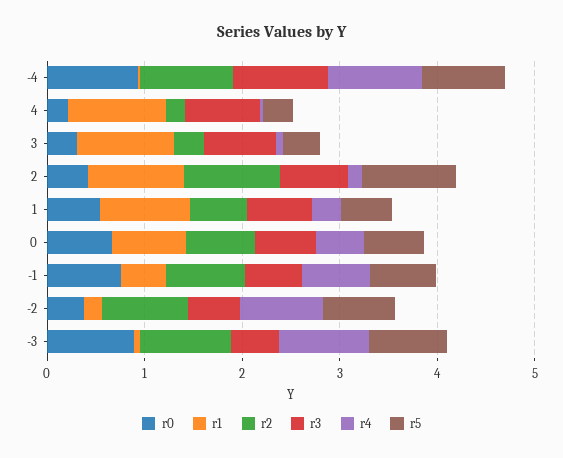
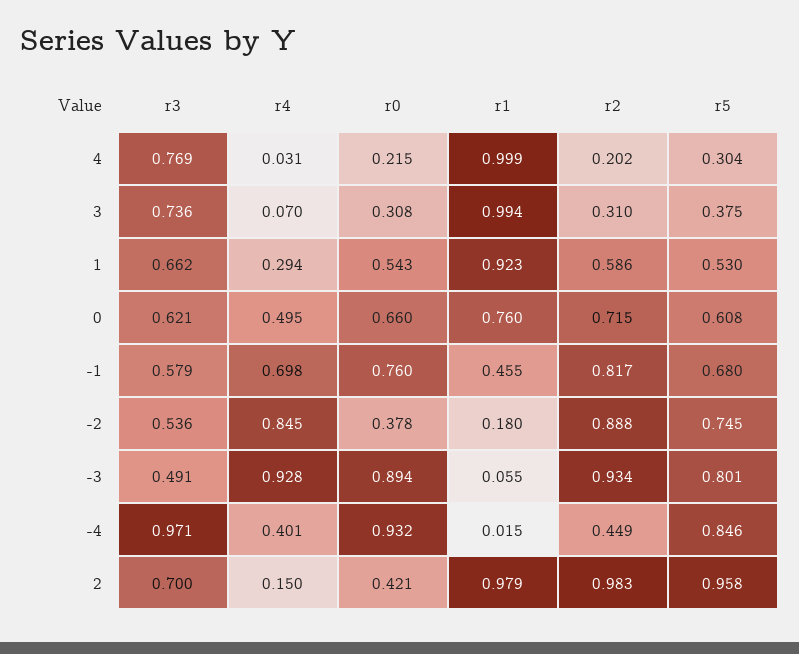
r2, -4: 1 -> 0.449
r4, -4: 1 -> 0.401

